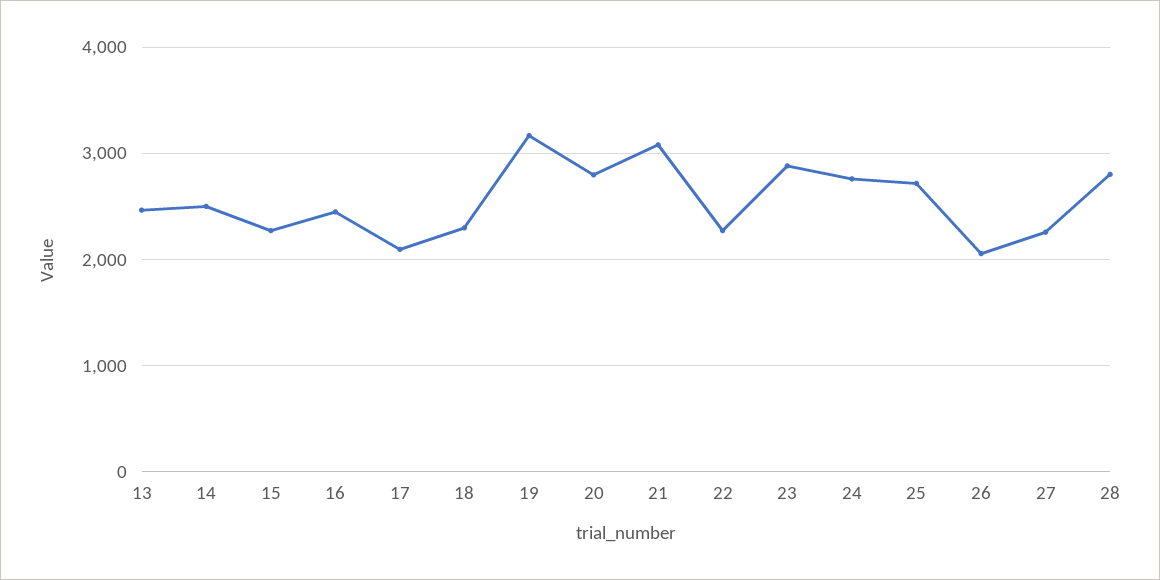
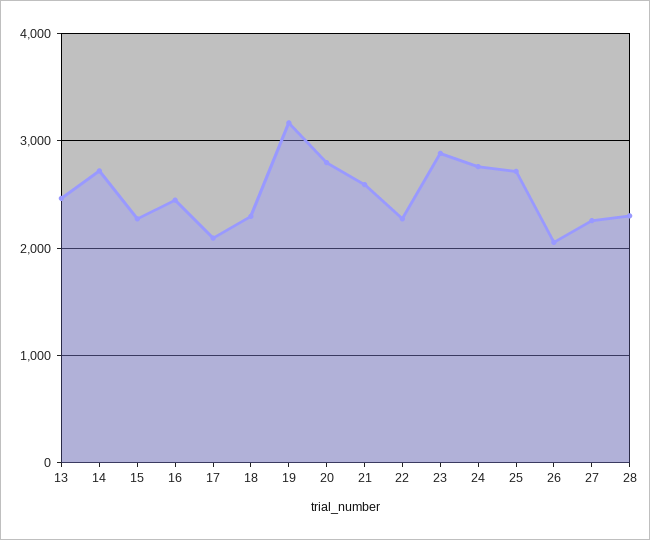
14: 2500 -> 2700
21: 3100 -> 2600
28: 2800 -> 2300

